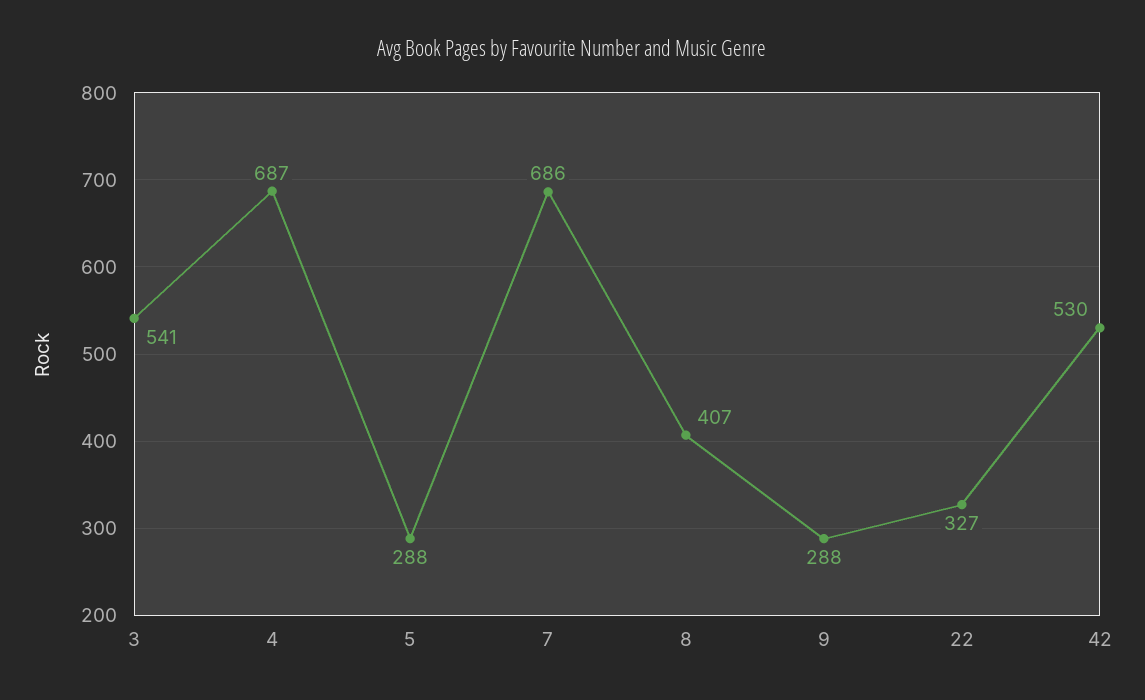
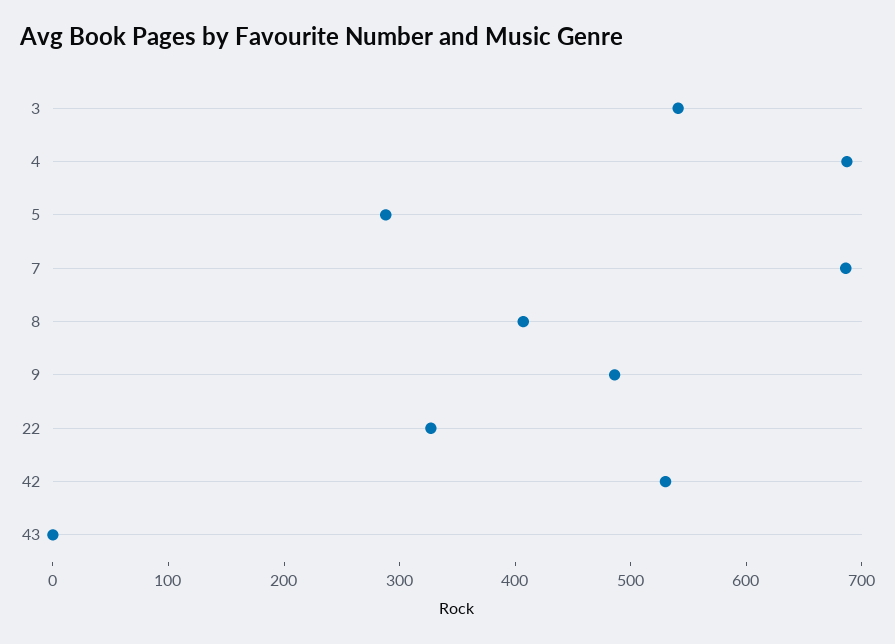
9: 288 -> 480
43: none -> 0

